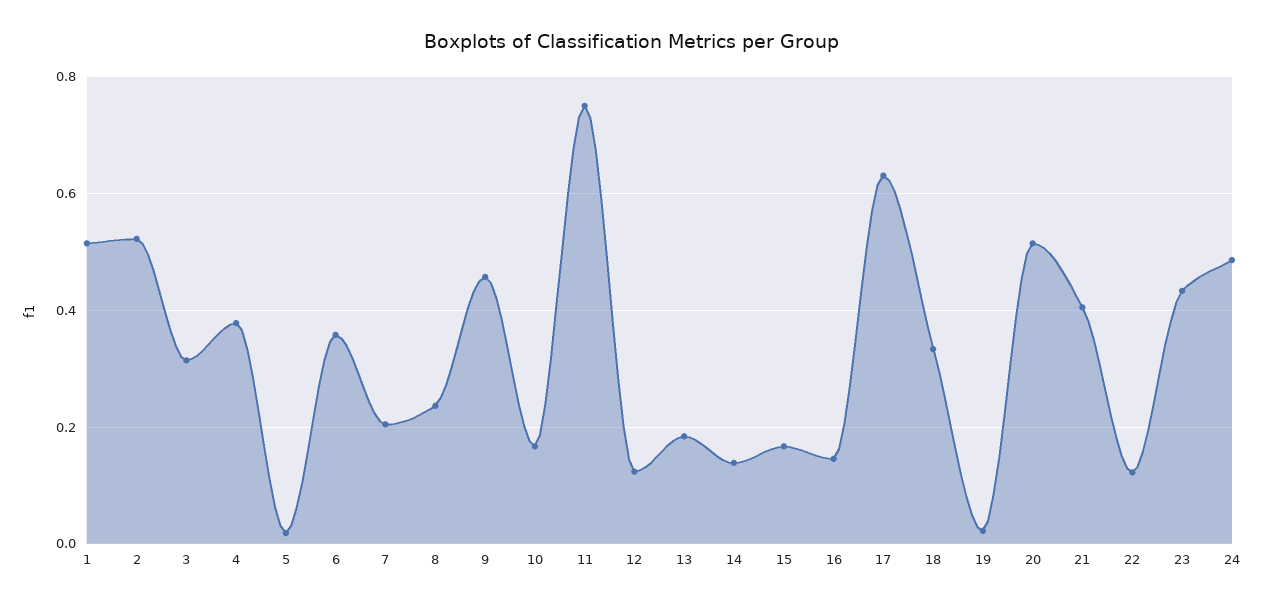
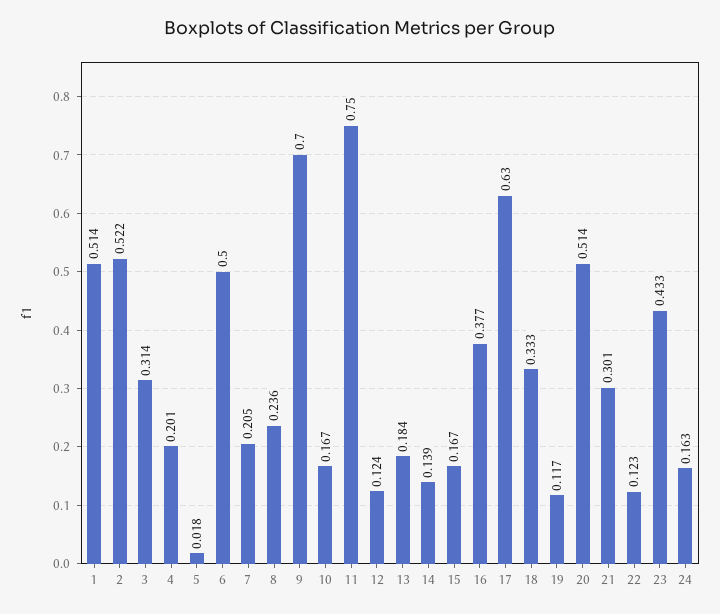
4: 0.38 -> 0.201
6: 0.36 -> 0.5
9: 0.46 -> 0.7
16: 0.14 -> 0.377
19: 0.02 -> 0.117
21: 0.4 -> 0.301
24: 0.48 -> 0.163

